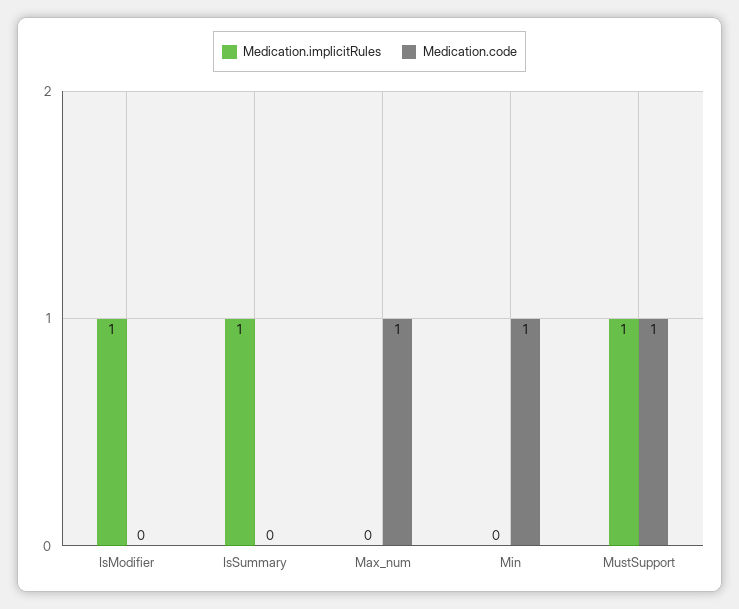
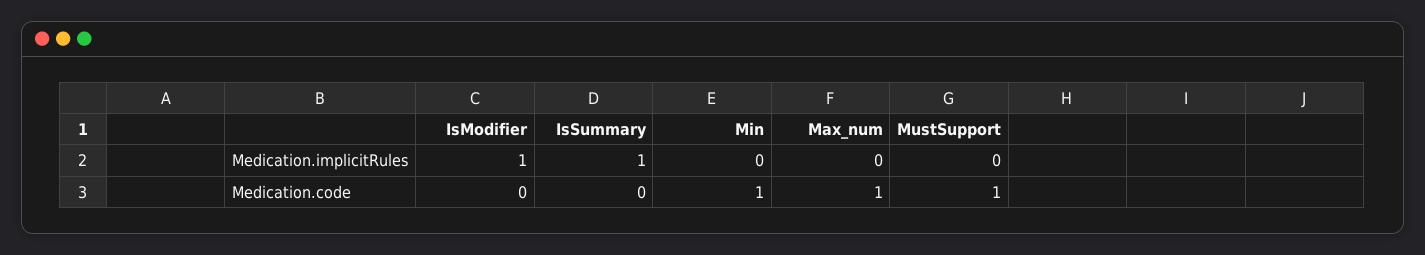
Medication.implicitRules, MustSupport: 1 -> 0

